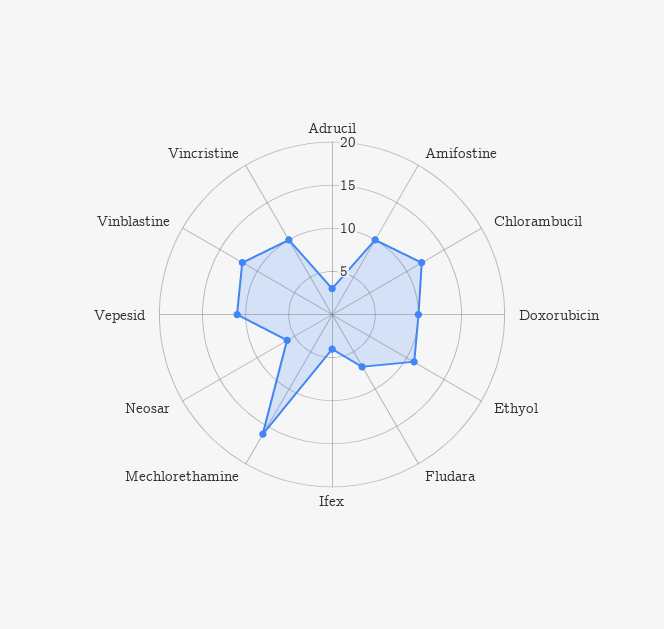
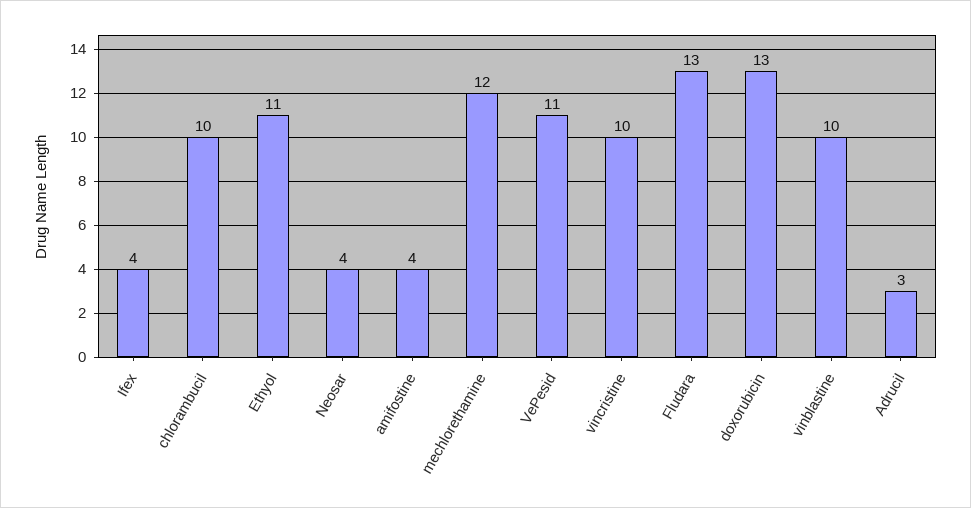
Amifostine: 10 -> 4
Chlorambucil: 12 -> 10
Doxorubicin: 10 -> 13
Fludara: 7 -> 13
Mechlorethamine: 16 -> 12
Neosar: 6 -> 4
Vinblastine: 12 -> 10

